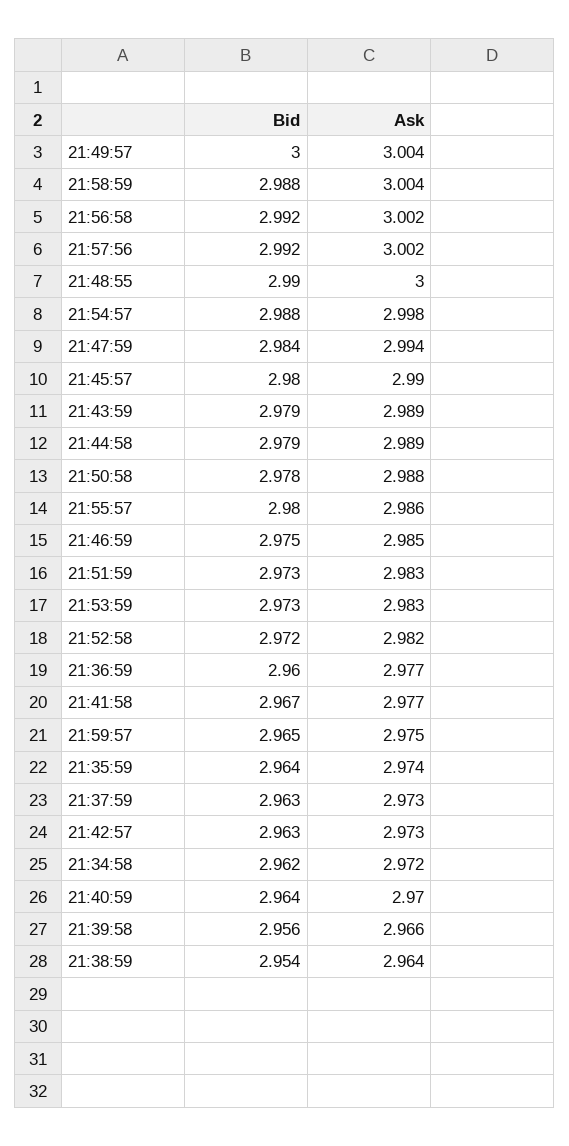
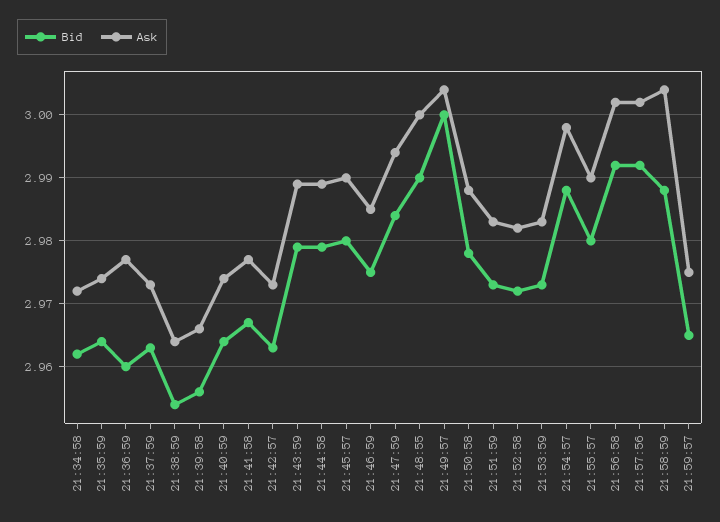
Ask, 21:55:57: 2.986 -> 2.99
Ask, 21:40:59: 2.97 -> 2.974

